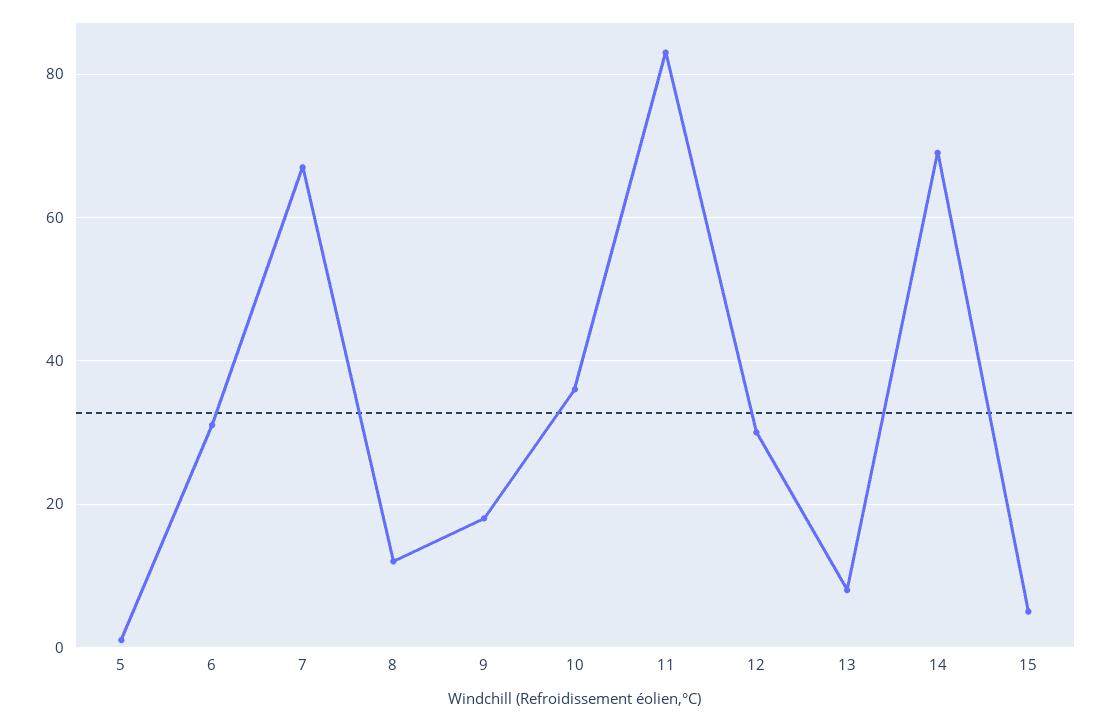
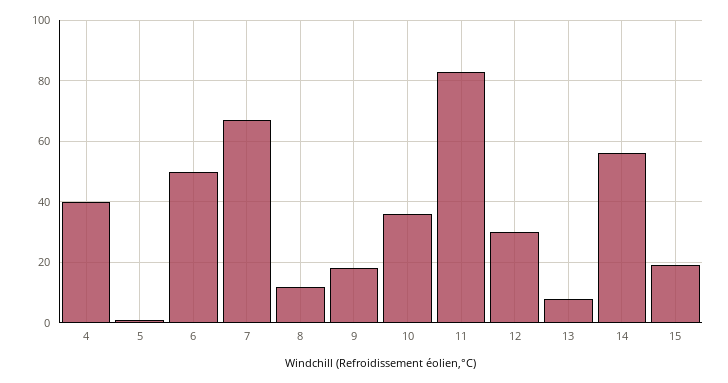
6: 30 -> 50
14: 70 -> 55
15: 5 -> 20
4: none -> 40

